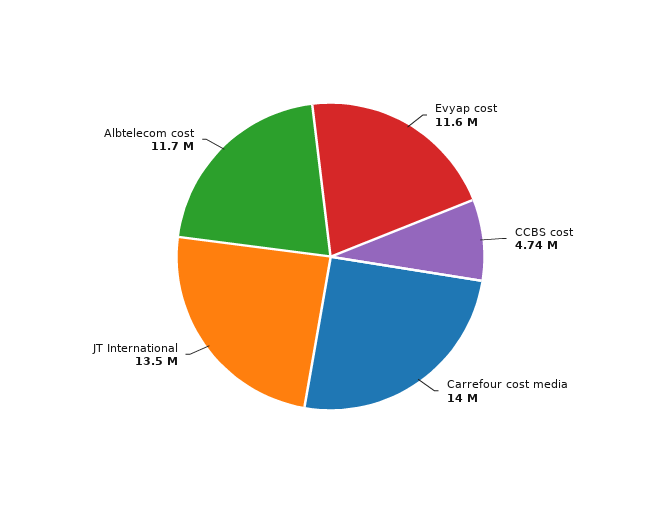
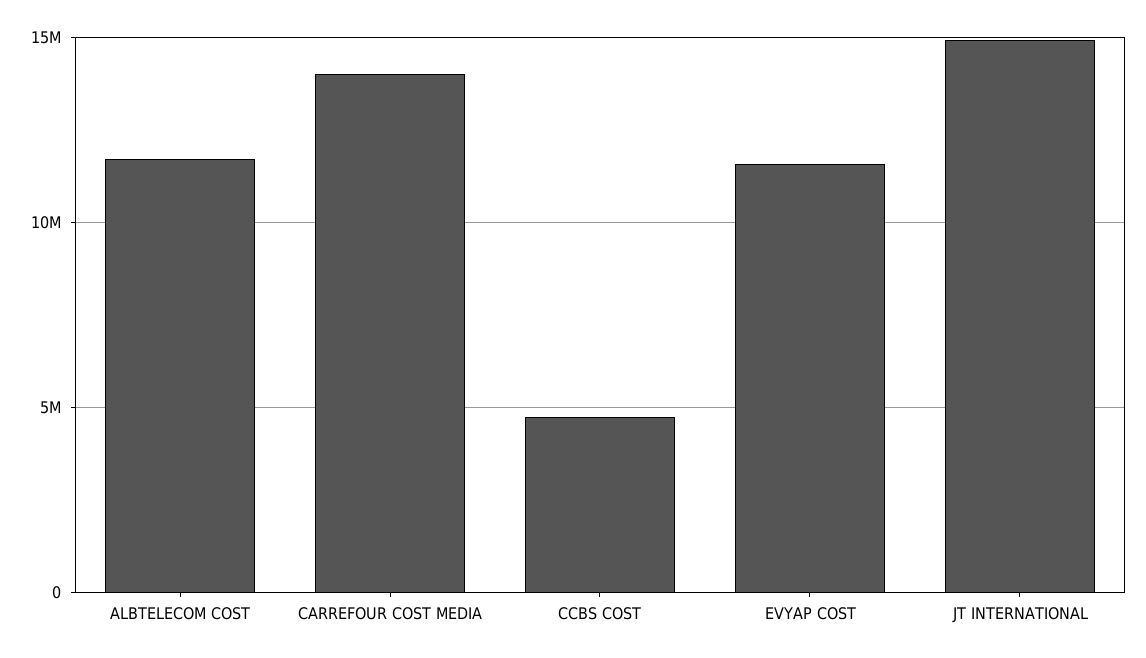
JT International: 13500000 -> 15000000

